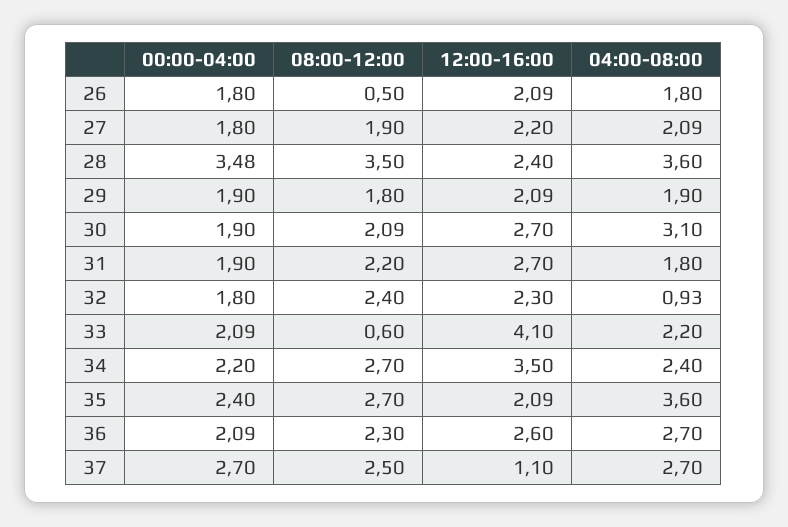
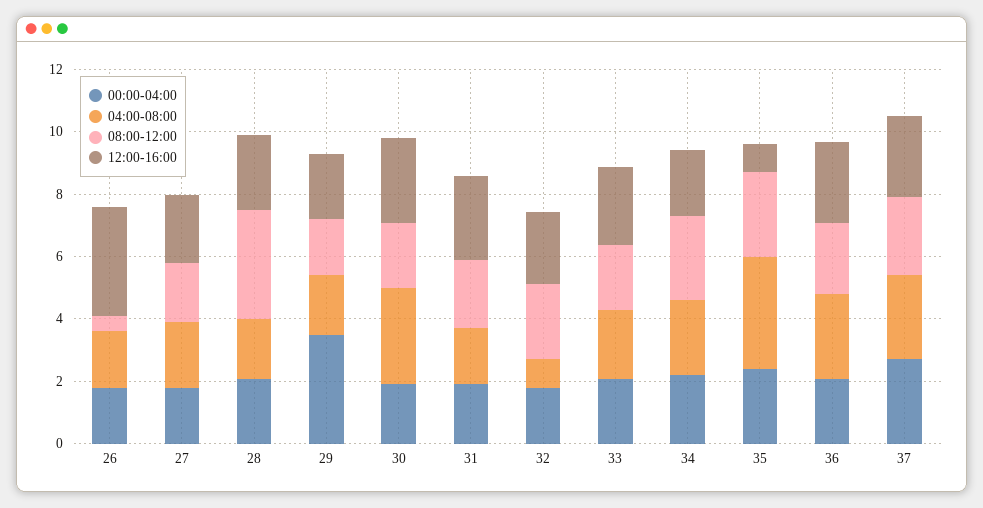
12:00-16:00, 26: 2.09 -> 3.5
00:00-04:00, 28: 3.48 -> 2
04:00-08:00, 28: 3.6 -> 2
00:00-04:00, 29: 1.9 -> 3.5
08:00-12:00, 33: 0.6 -> 2
12:00-16:00, 33: 4.1 -> 2.5
12:00-16:00, 34: 3.5 -> 2
12:00-16:00, 35: 2.09 -> 1
12:00-16:00, 37: 1.1 -> 2.5

